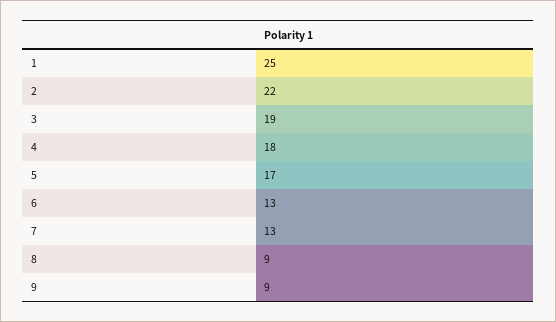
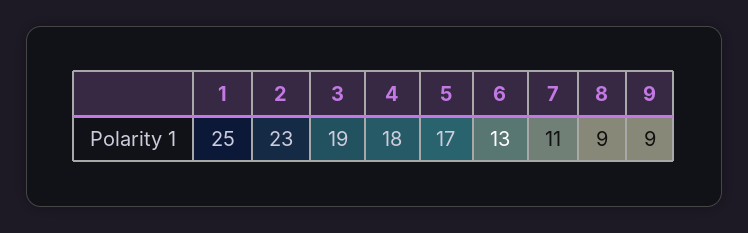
2: 22 -> 23
7: 13 -> 11

